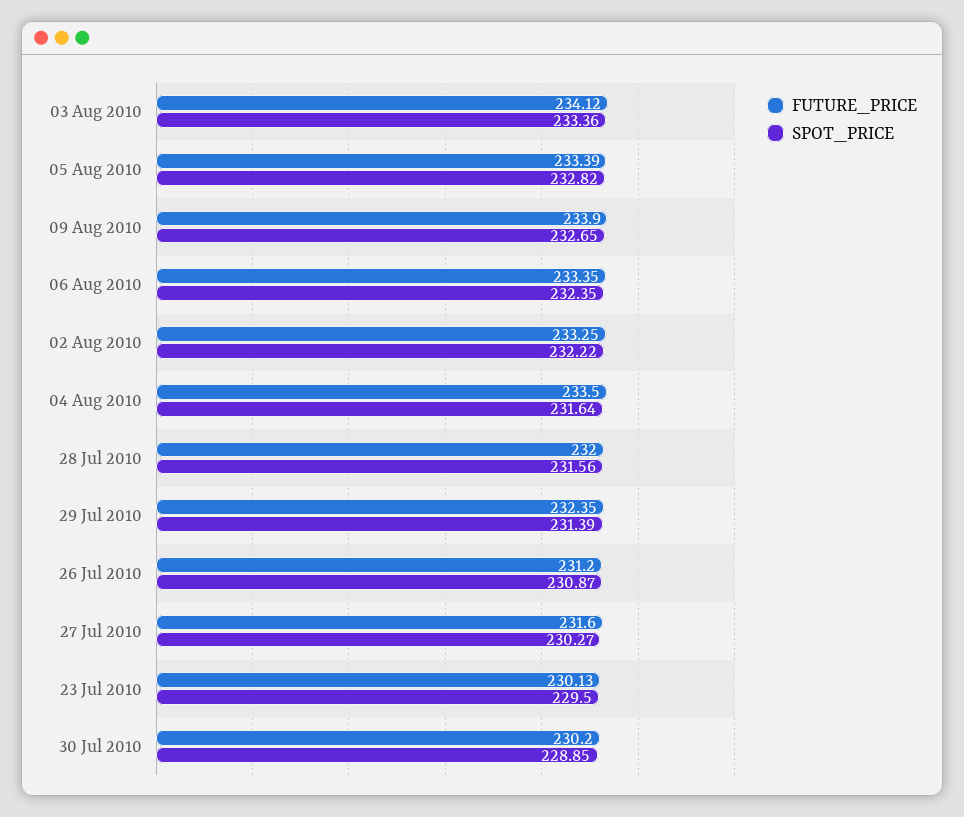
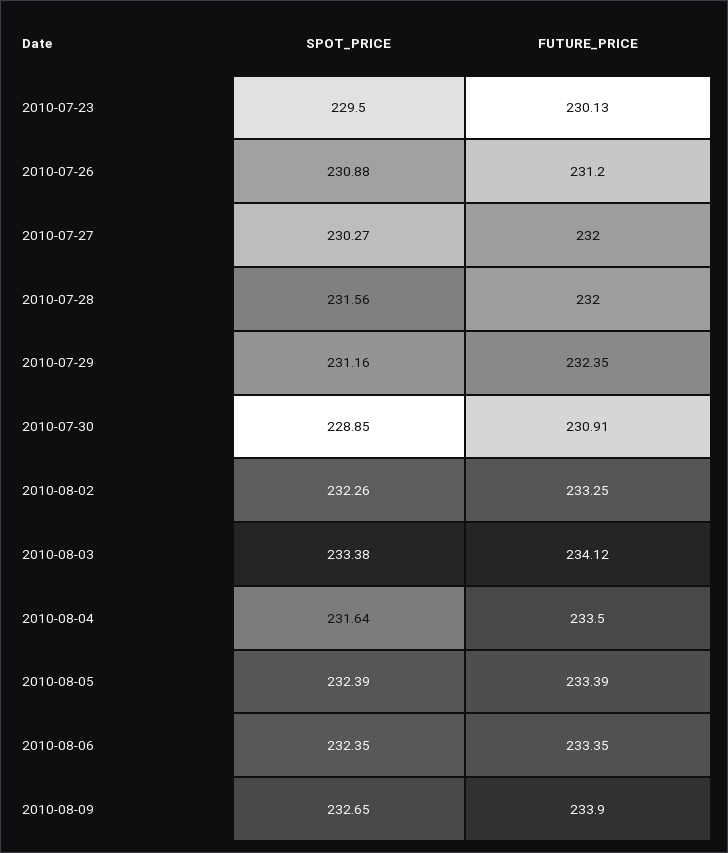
SPOT_PRICE, 03 Aug 2010: 233.36 -> 233.38
SPOT_PRICE, 05 Aug 2010: 232.82 -> 232.39
SPOT_PRICE, 02 Aug 2010: 232.22 -> 232.26
SPOT_PRICE, 29 Jul 2010: 231.39 -> 231.16
SPOT_PRICE, 26 Jul 2010: 230.87 -> 230.88
FUTURE_PRICE, 27 Jul 2010: 231.6 -> 232
FUTURE_PRICE, 30 Jul 2010: 230.2 -> 230.91

